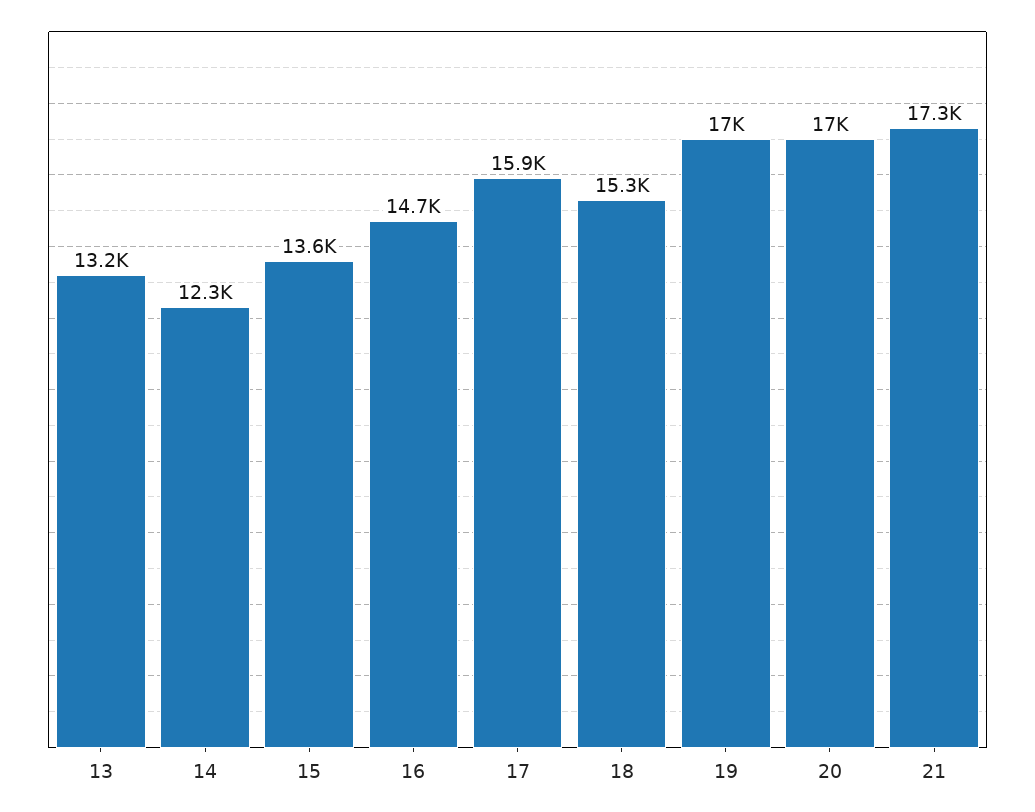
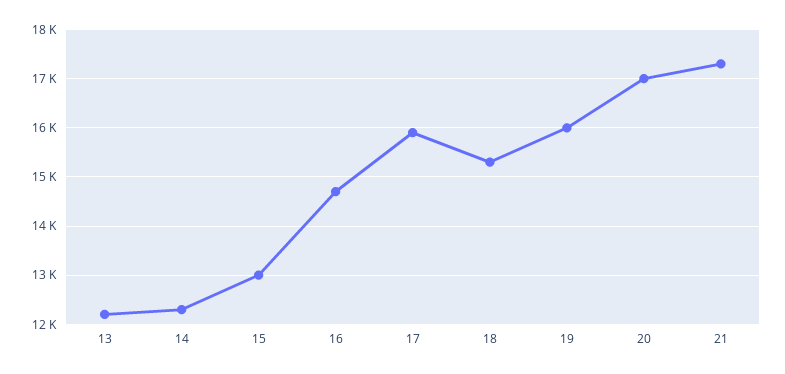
13: 13200 -> 12200
15: 13600 -> 13000
19: 17000 -> 16000

